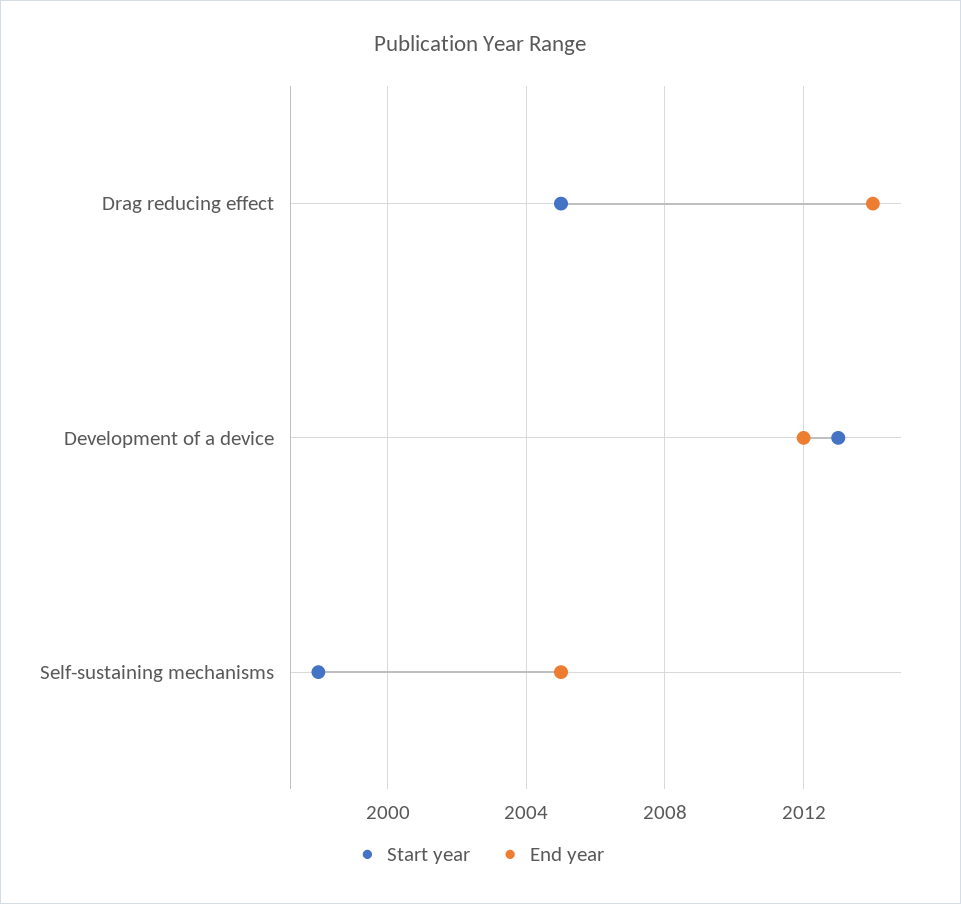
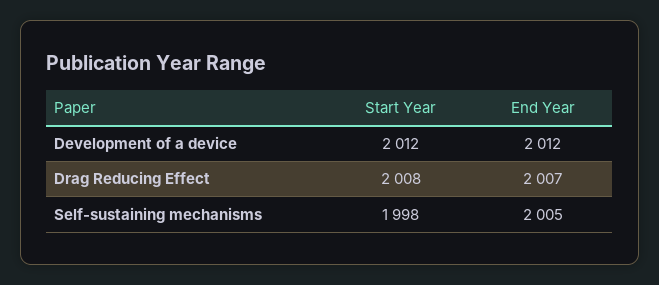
Start year, Drag reducing effect: 2005 -> 2008
End year, Drag reducing effect: 2014 -> 2007
Start year, Development of a device: 2013 -> 2012

